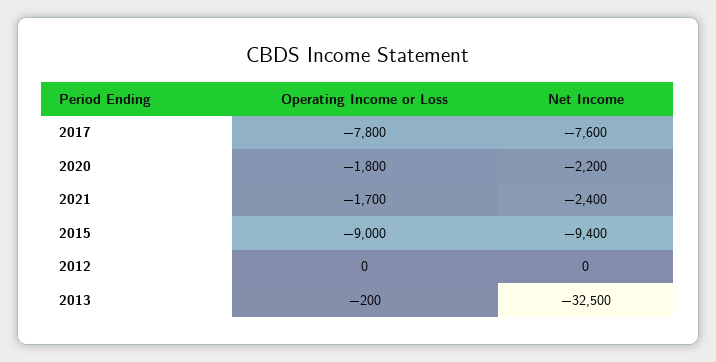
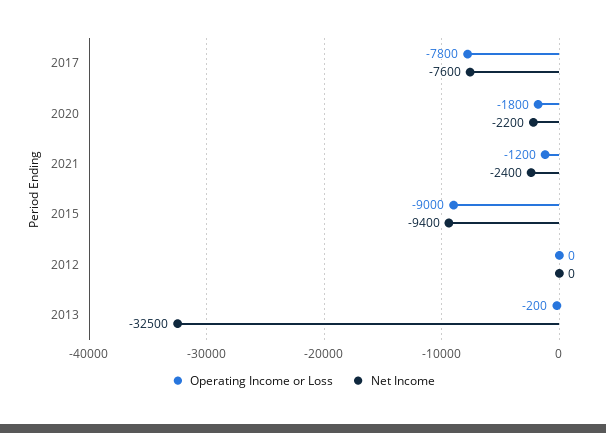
Operating Income or Loss, 2021: -1700 -> -1200

